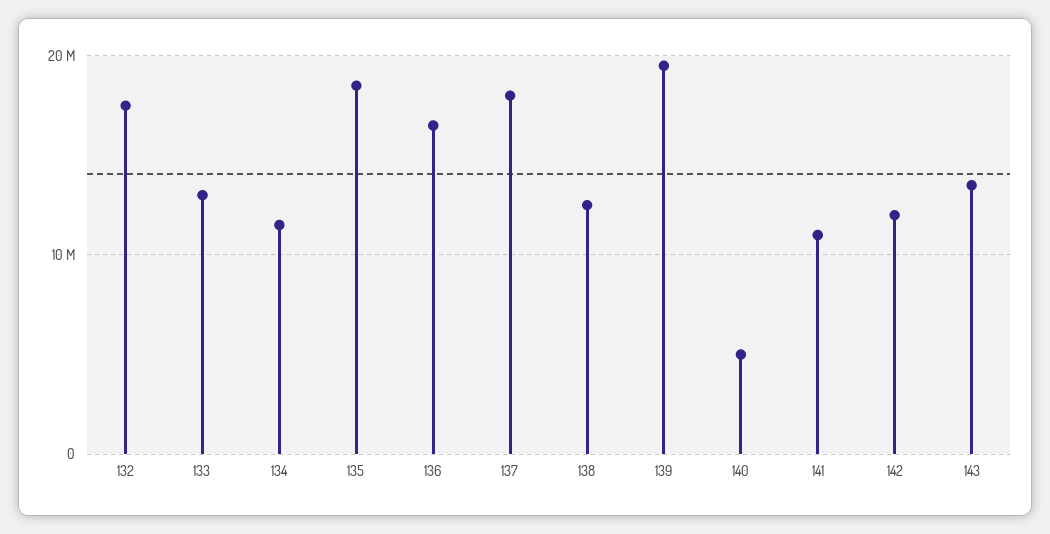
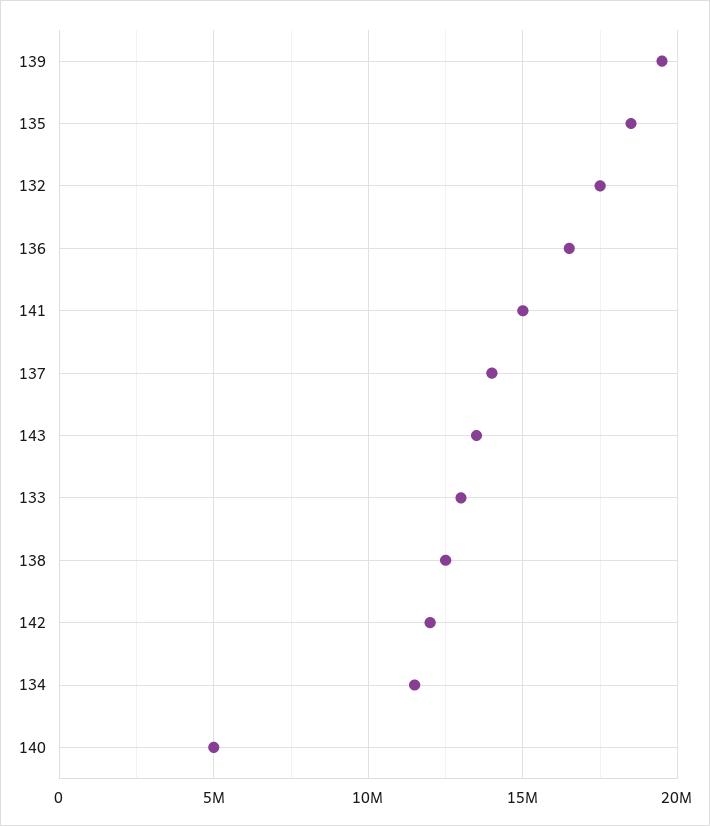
137: 18000000 -> 14000000
141: 11000000 -> 15000000

